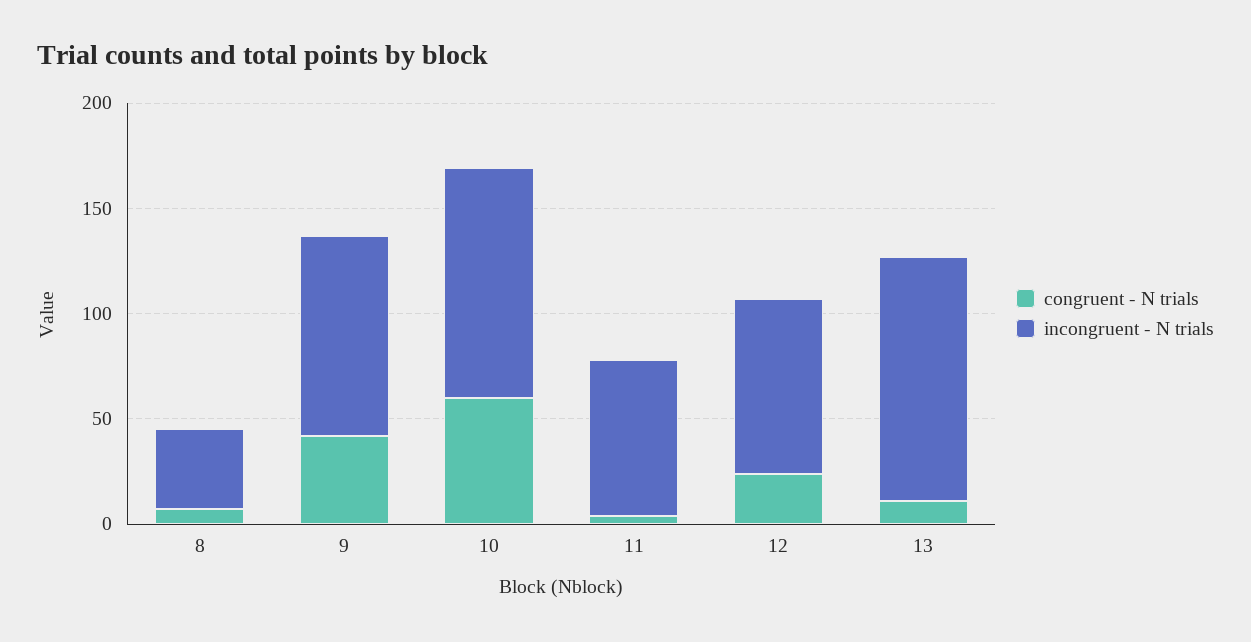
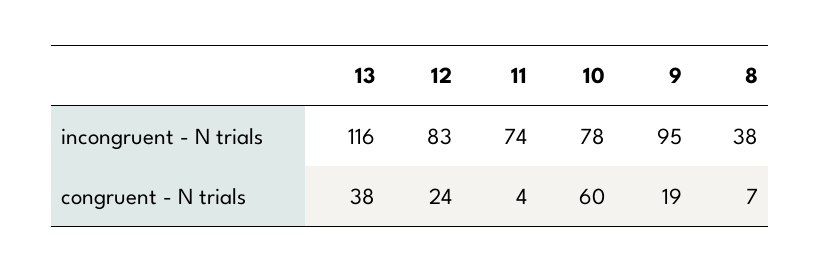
congruent - N trials, 9: 40 -> 19
incongruent - N trials, 10: 110 -> 78
congruent - N trials, 13: 10 -> 38

